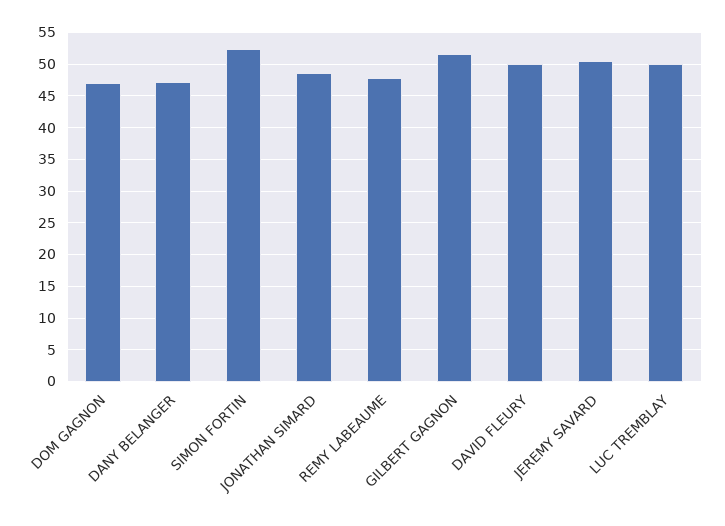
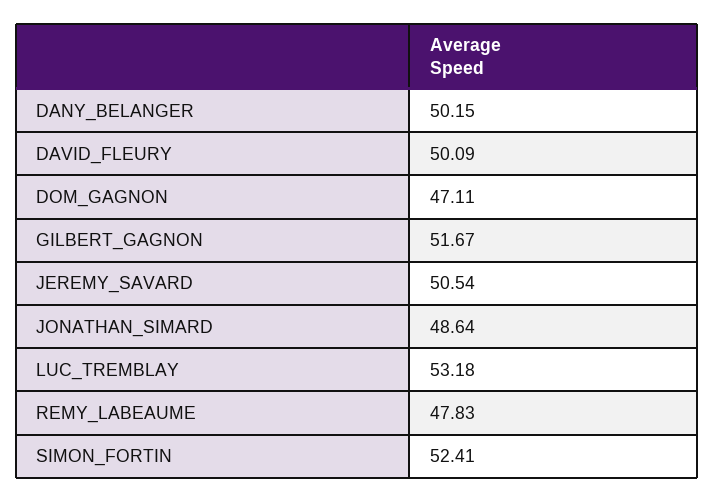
DANY BELANGER: 47 -> 50.15
LUC TREMBLAY: 50 -> 53.18

